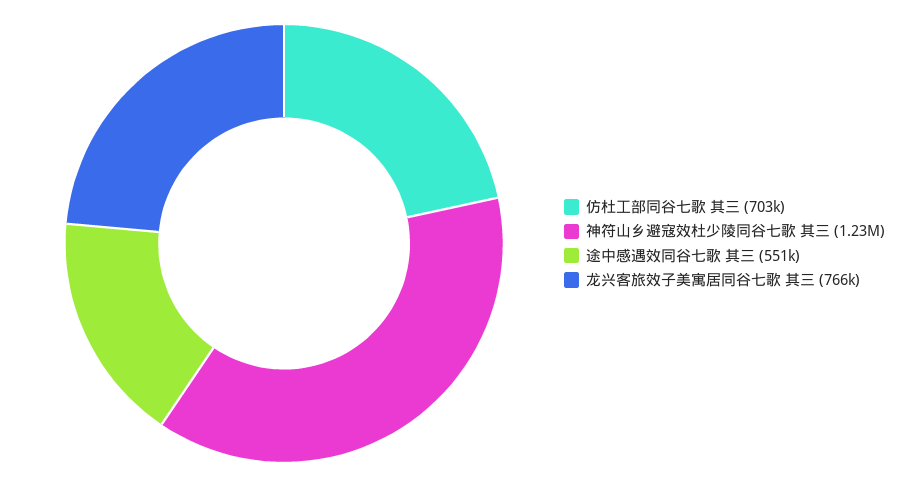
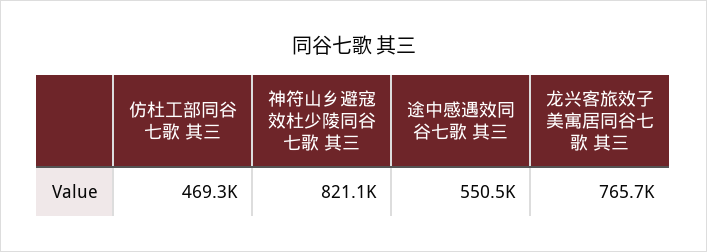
仿杜工部同谷七歌 其三: 703000 -> 469300
神符山乡避寇效杜少陵同谷七歌 其三: 1230000 -> 821100

